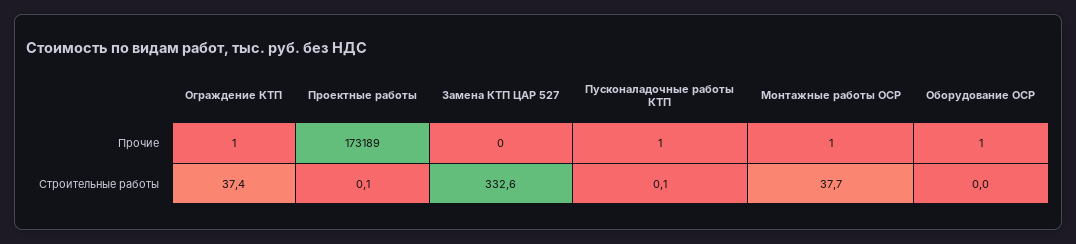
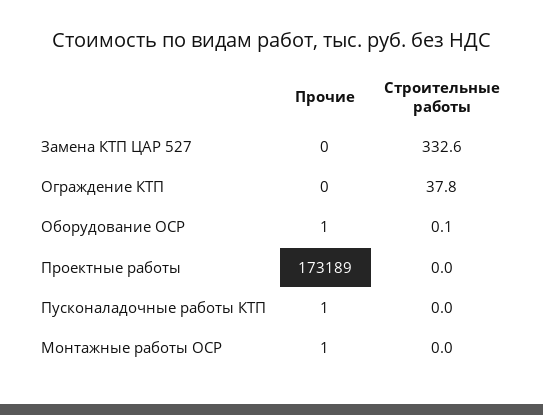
Ограждение КТП, Прочие: 1 -> 0
Ограждение КТП, Строительные работы: 37.4 -> 37.8
Проектные работы, Строительные работы: 0.1 -> 0
Пусконаладочные работы КТП, Строительные работы: 0.1 -> 0
Монтажные работы ОСР, Строительные работы: 37.7 -> 0
Оборудование ОСР, Строительные работы: 0 -> 0.1

